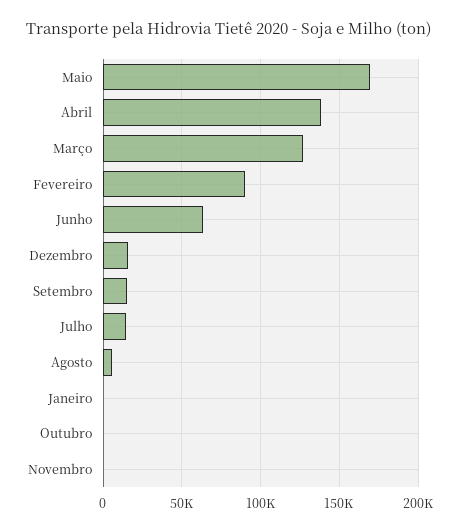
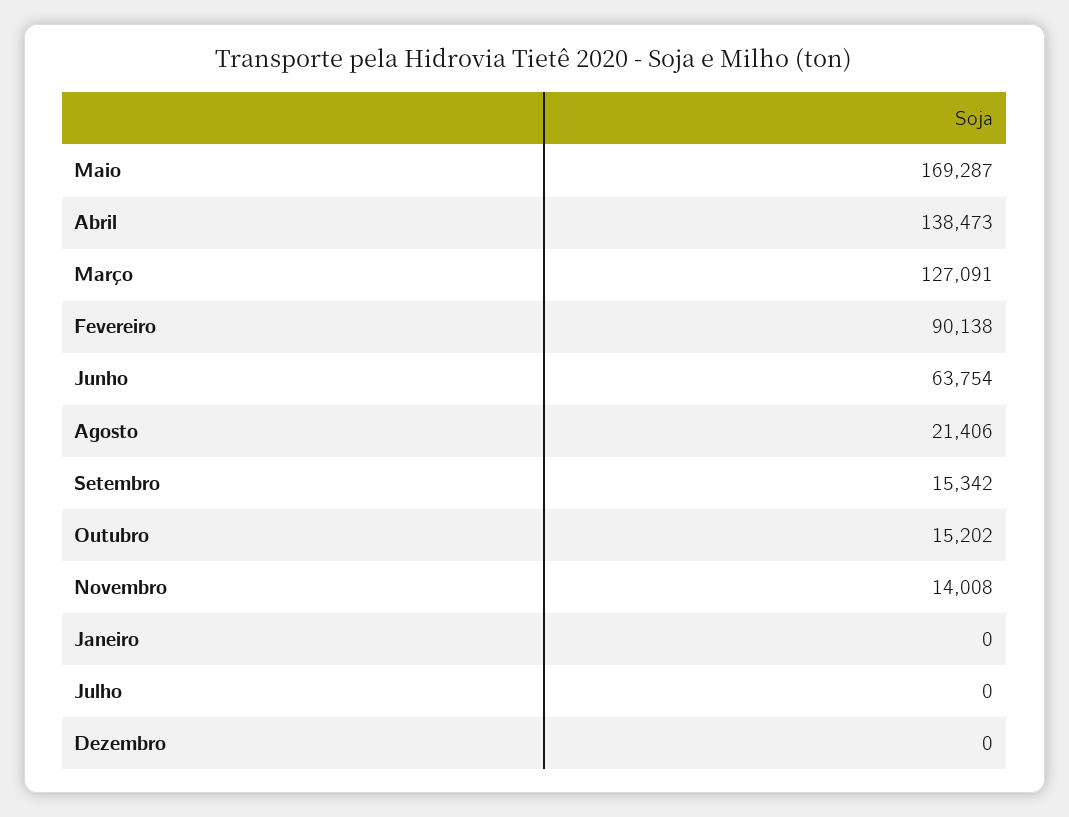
Dezembro: 15000 -> 0
Julho: 15000 -> 0
Agosto: 5000 -> 21406
Outubro: 0 -> 15202
Novembro: 0 -> 14008

